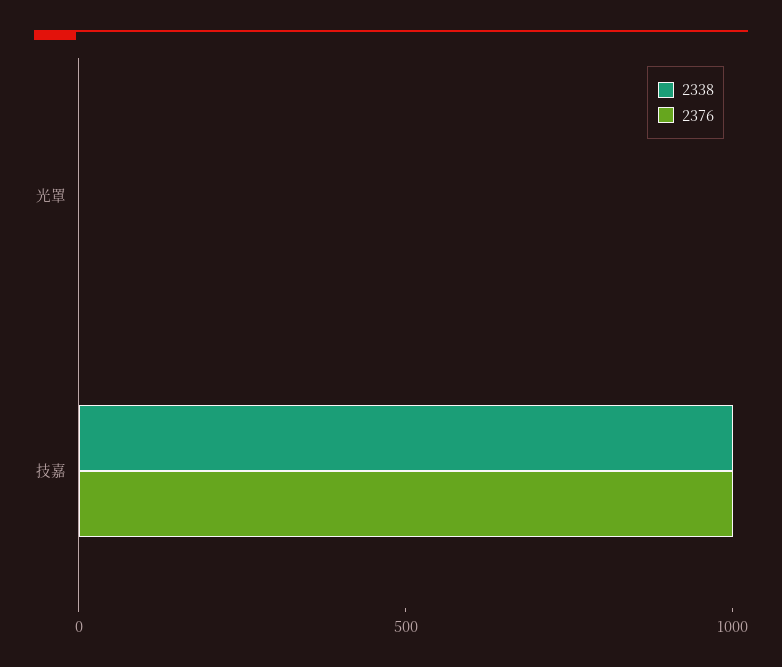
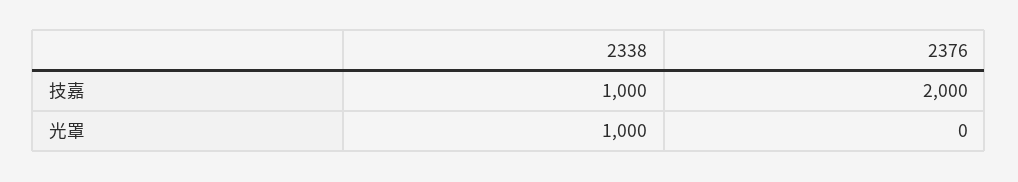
2338, 光罩: 0 -> 1000
2376, 技嘉: 1000 -> 2000

